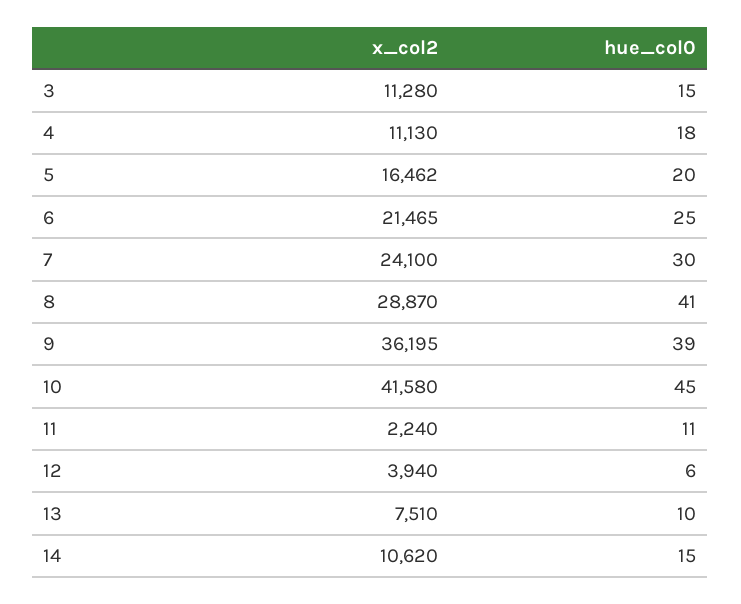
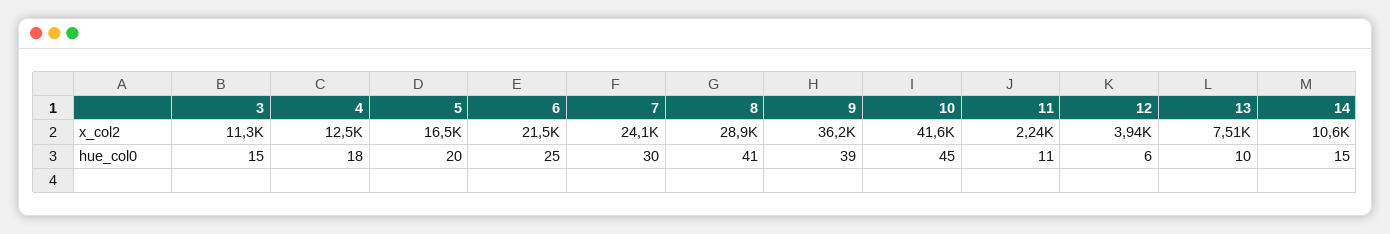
x_col2, 4: 11130 -> 12500

